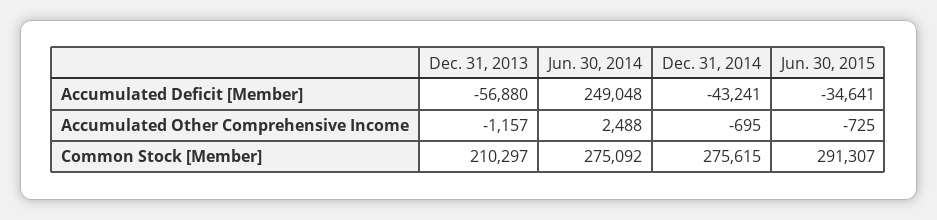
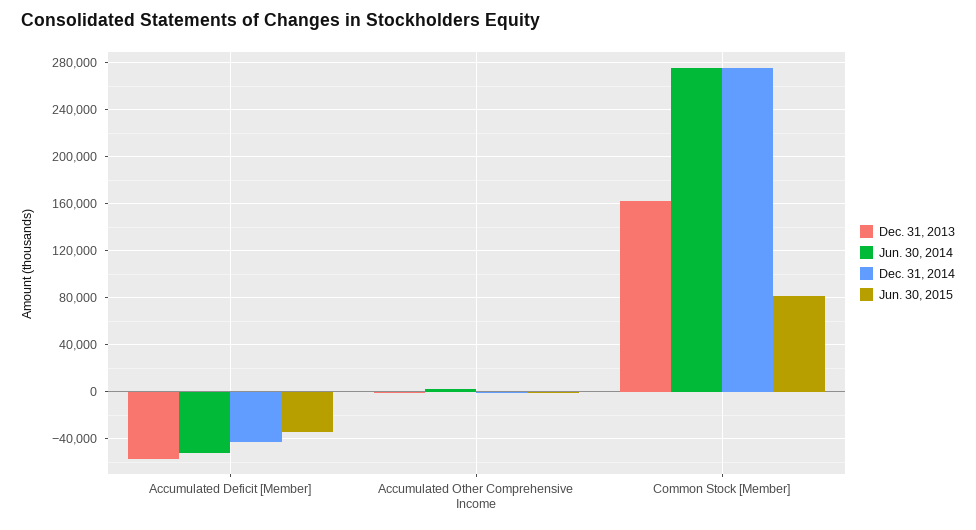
Jun. 30, 2014, Accumulated Deficit [Member]: 249048 -> -50000
Dec. 31, 2013, Common Stock [Member]: 210297 -> 160000
Jun. 30, 2015, Common Stock [Member]: 291307 -> 80000

